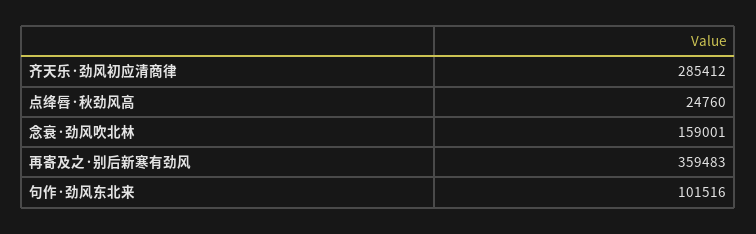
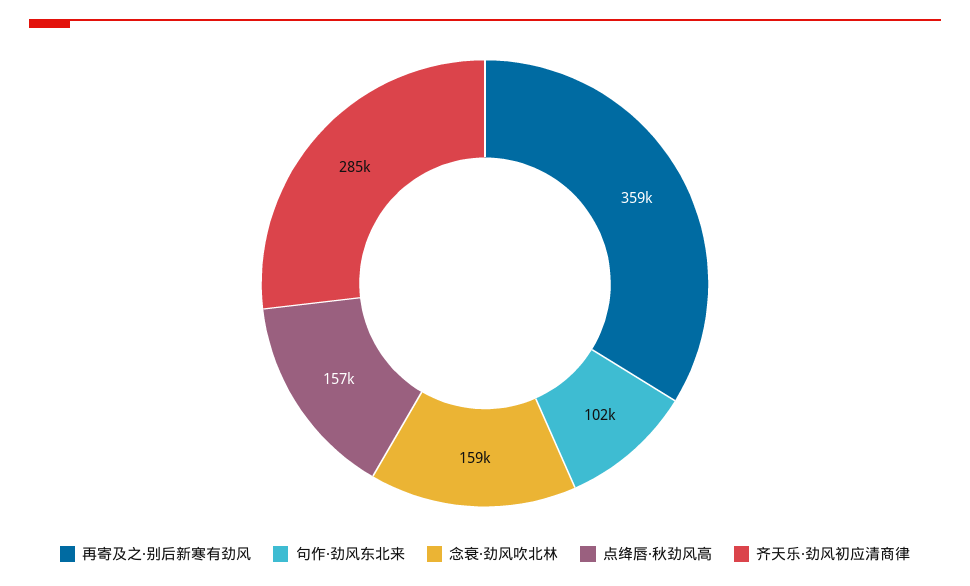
点绛唇·秋劲风高: 24760 -> 157000

